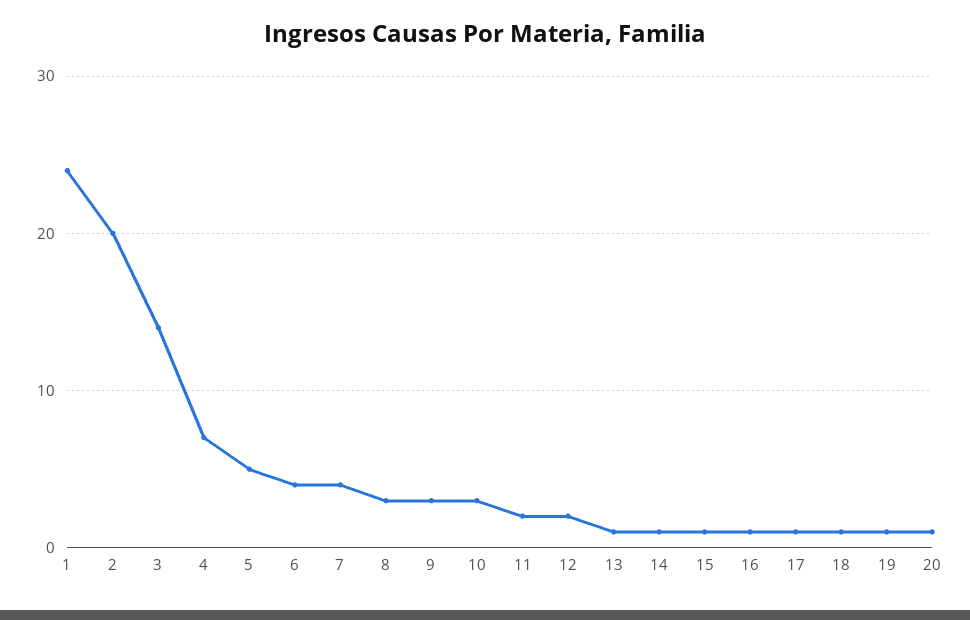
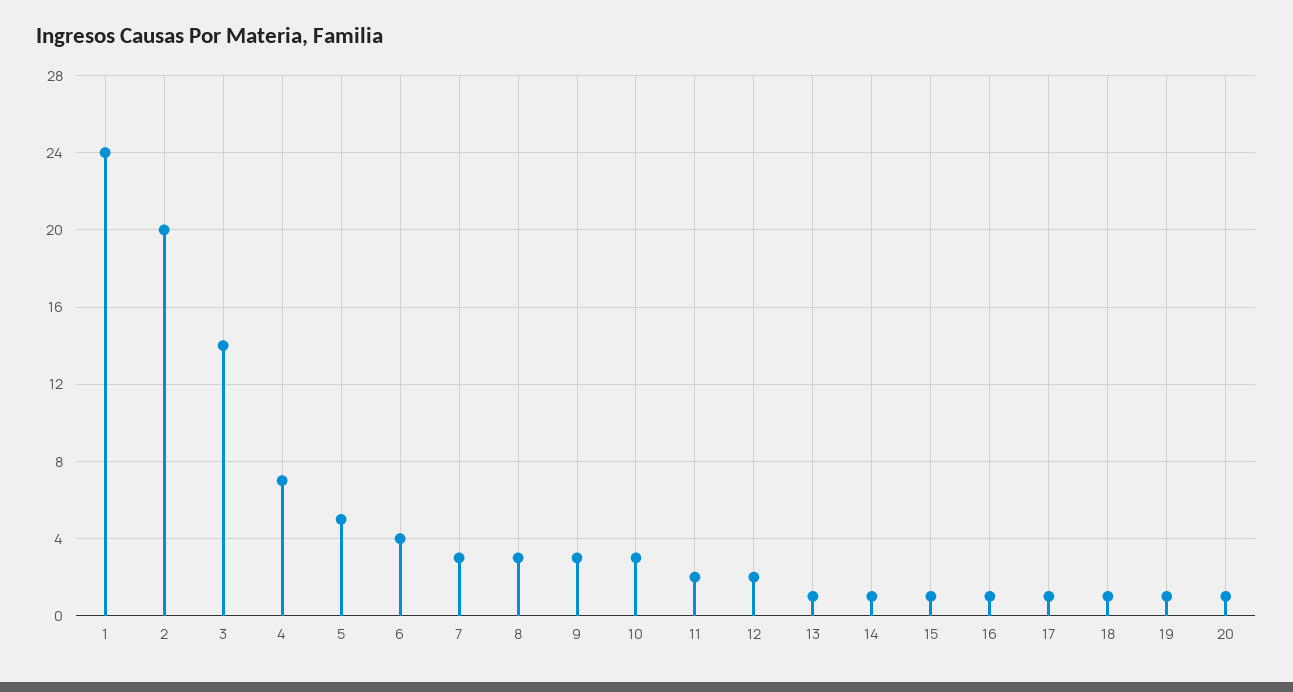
7: 4 -> 3

